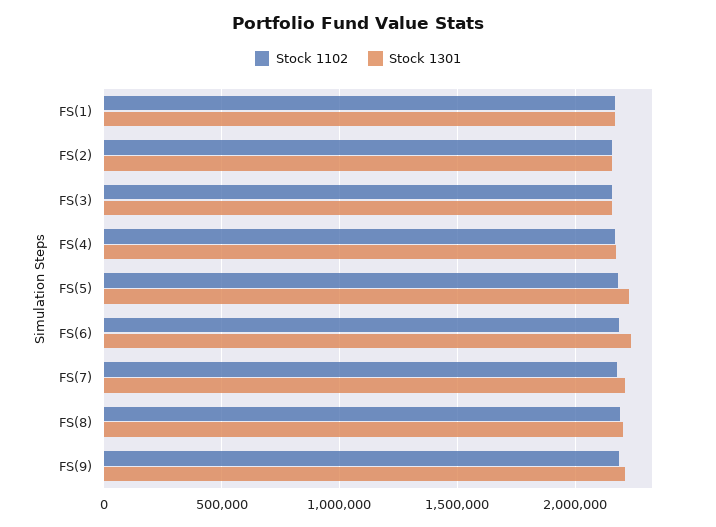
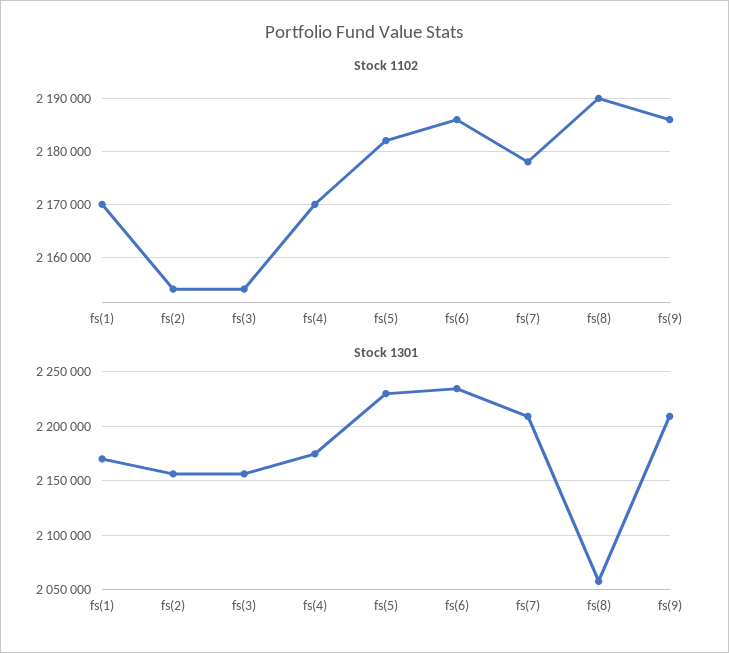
Stock 1301, FS(8): 2200000 -> 2060000

